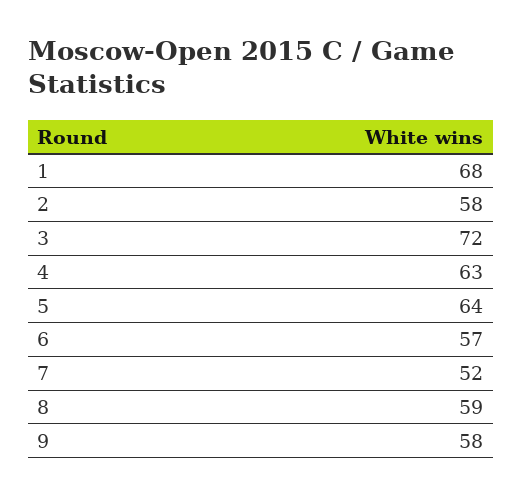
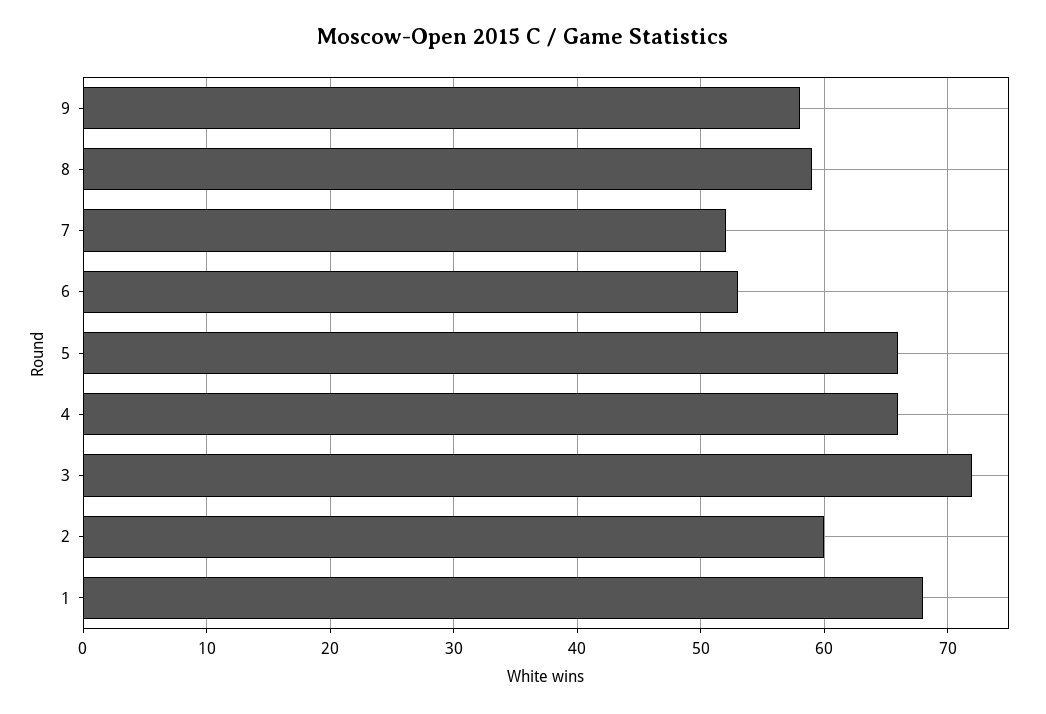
2: 58 -> 60
4: 63 -> 66
5: 64 -> 66
6: 57 -> 53

